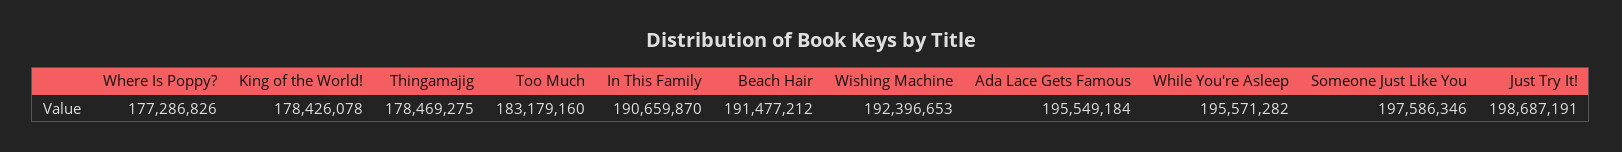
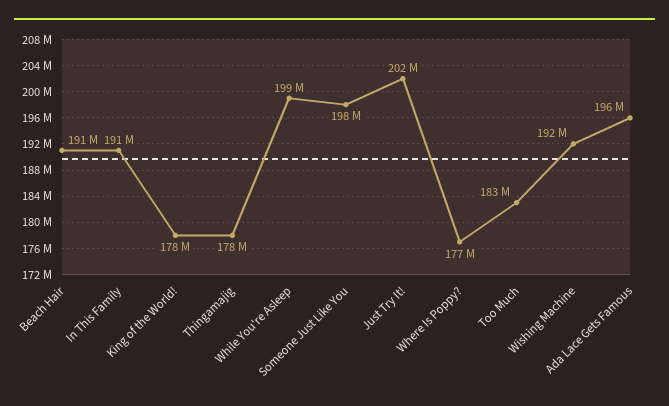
While You're Asleep: 195571282 -> 199000000
Just Try It!: 198687191 -> 202000000

